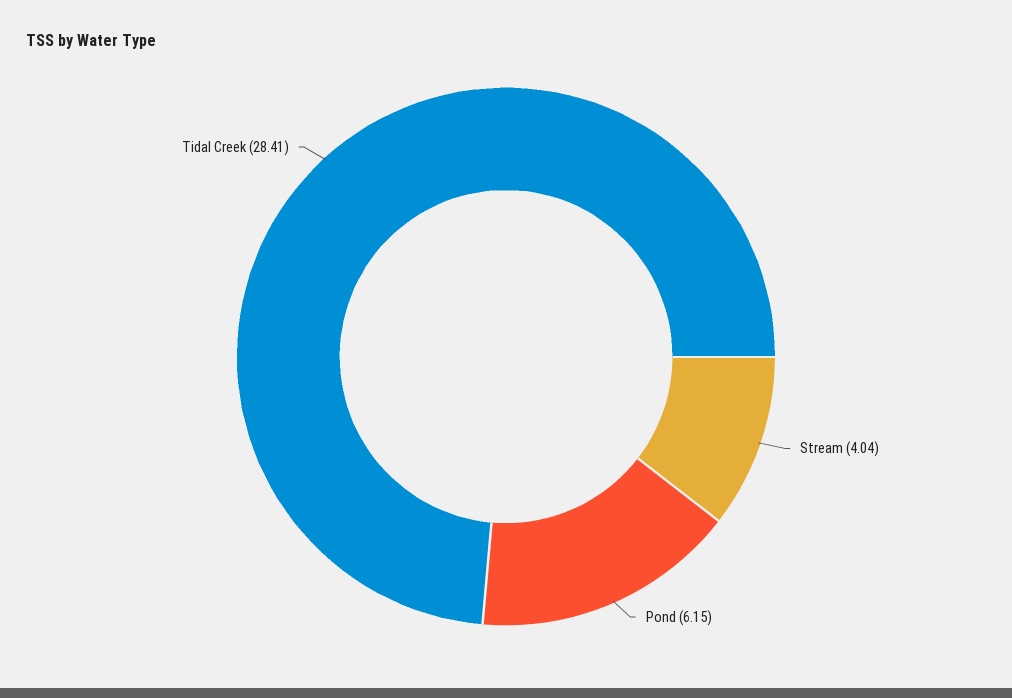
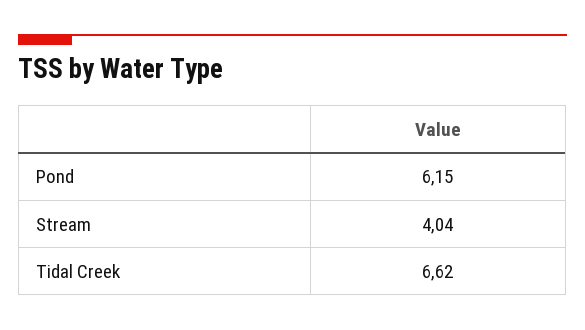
Tidal Creek: 28.41 -> 6.62

